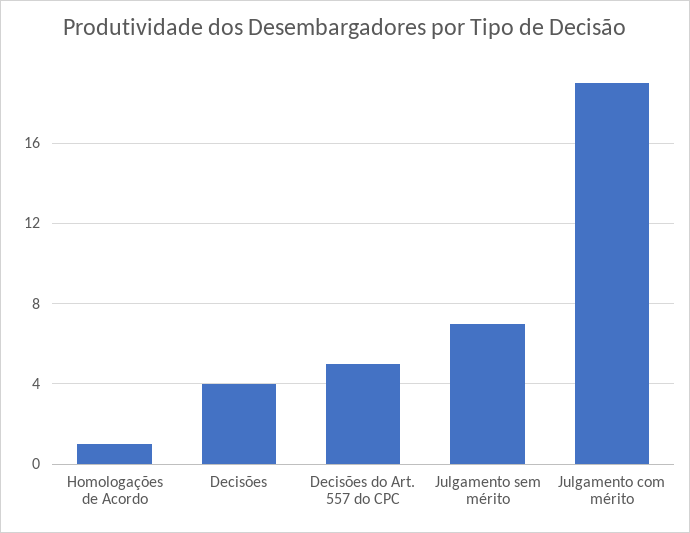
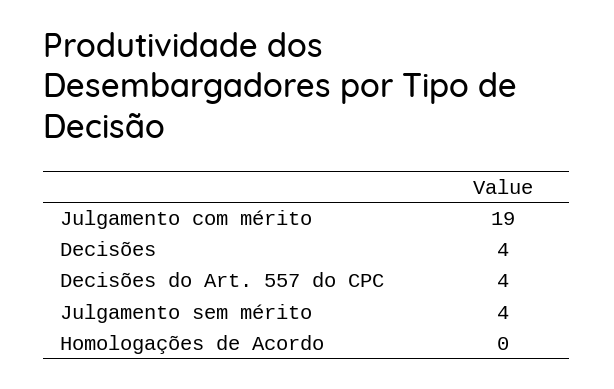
Homologações de Acordo: 1 -> 0
Decisões do Art. 557 do CPC: 5 -> 4
Julgamento sem mérito: 7 -> 4

